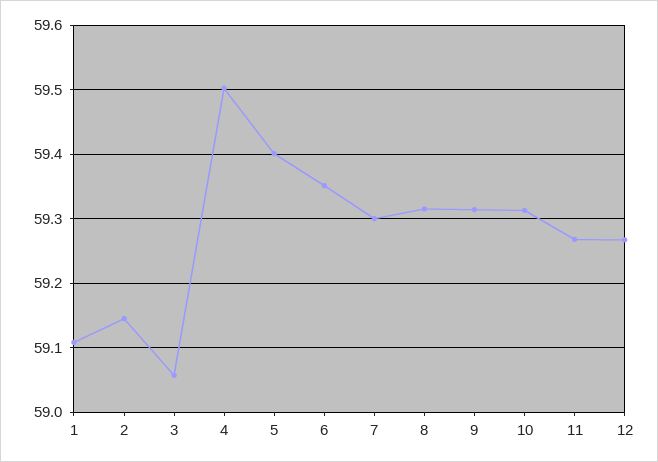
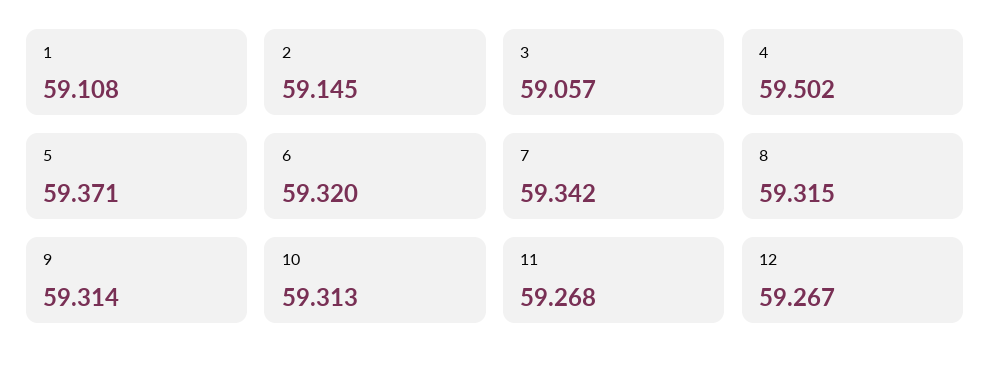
5: 59.4 -> 59.371
6: 59.35 -> 59.32
7: 59.3 -> 59.342

